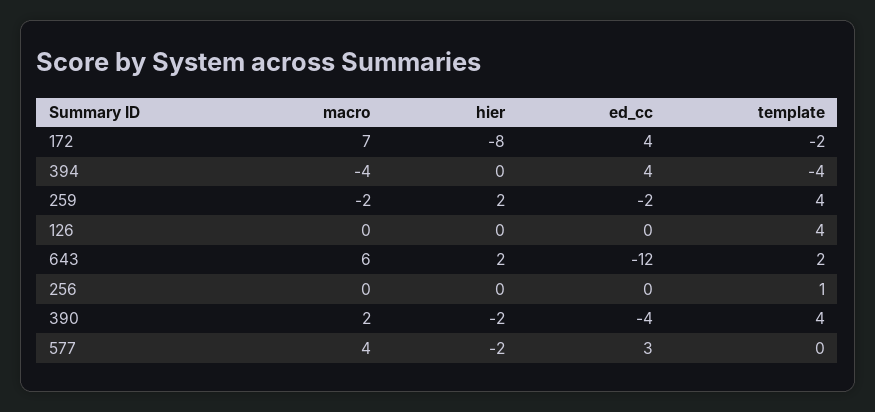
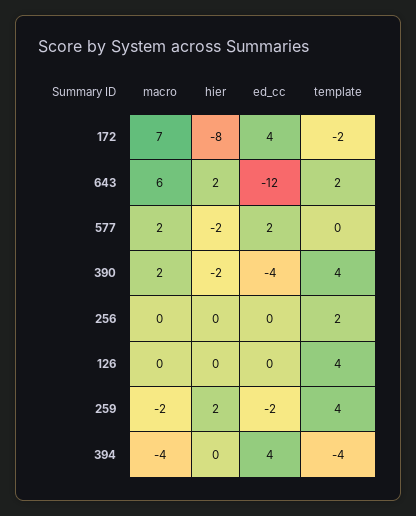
template, 256: 1 -> 2
macro, 577: 4 -> 2
ed_cc, 577: 3 -> 2

